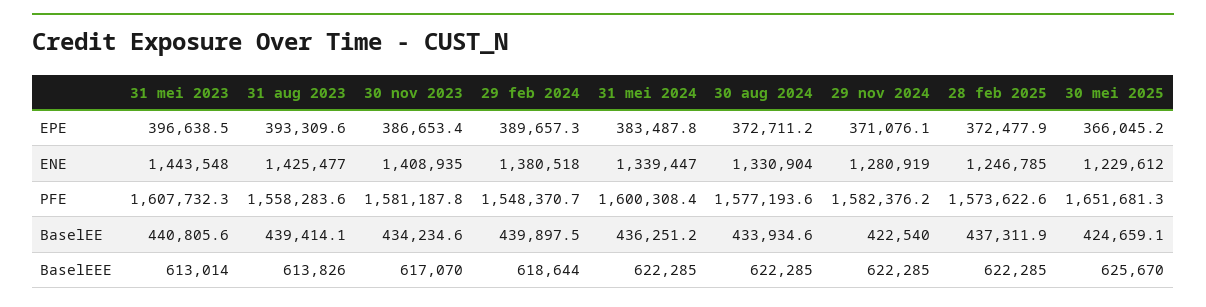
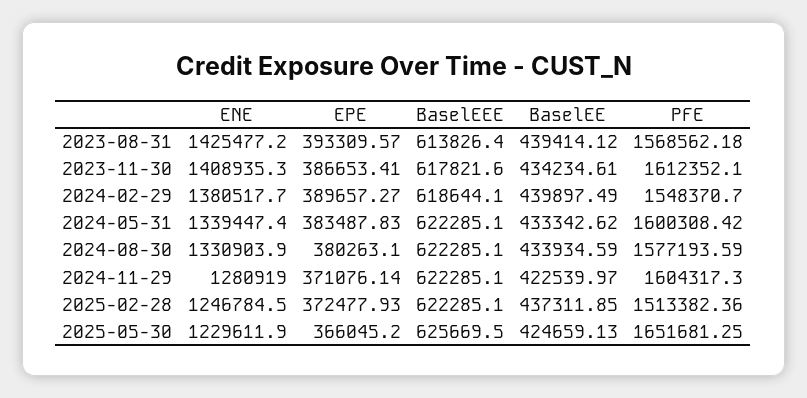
31 mei 2023, EPE: 396638.5 -> none
30 aug 2024, EPE: 372711.2 -> 380263.1
31 mei 2023, ENE: 1443548 -> none
31 mei 2023, PFE: 1607732.3 -> none
31 aug 2023, PFE: 1558283.6 -> 1568562.18
30 nov 2023, PFE: 1581187.8 -> 1612352.1
29 nov 2024, PFE: 1582376.2 -> 1604317.3
28 feb 2025, PFE: 1573622.6 -> 1513382.36
31 mei 2023, BaselEE: 440805.6 -> none
31 mei 2024, BaselEE: 436251.2 -> 433342.62
31 mei 2023, BaselEEE: 613014 -> none
30 nov 2023, BaselEEE: 617070 -> 617821.6

